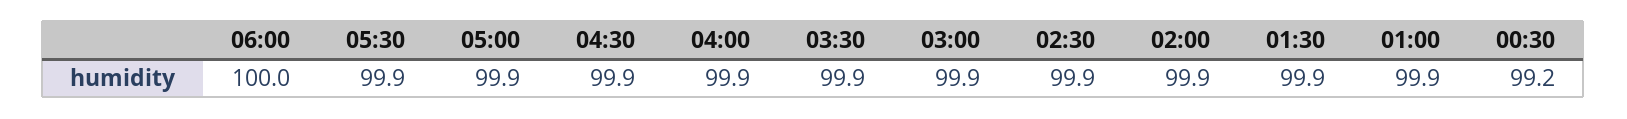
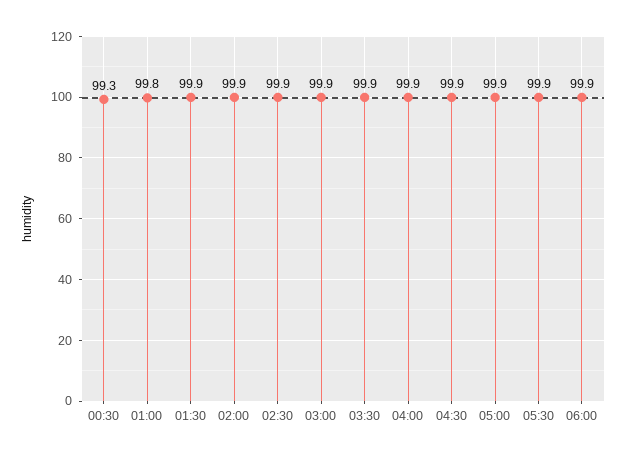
06:00: 100 -> 99.9
01:00: 99.9 -> 99.8
00:30: 99.2 -> 99.3

